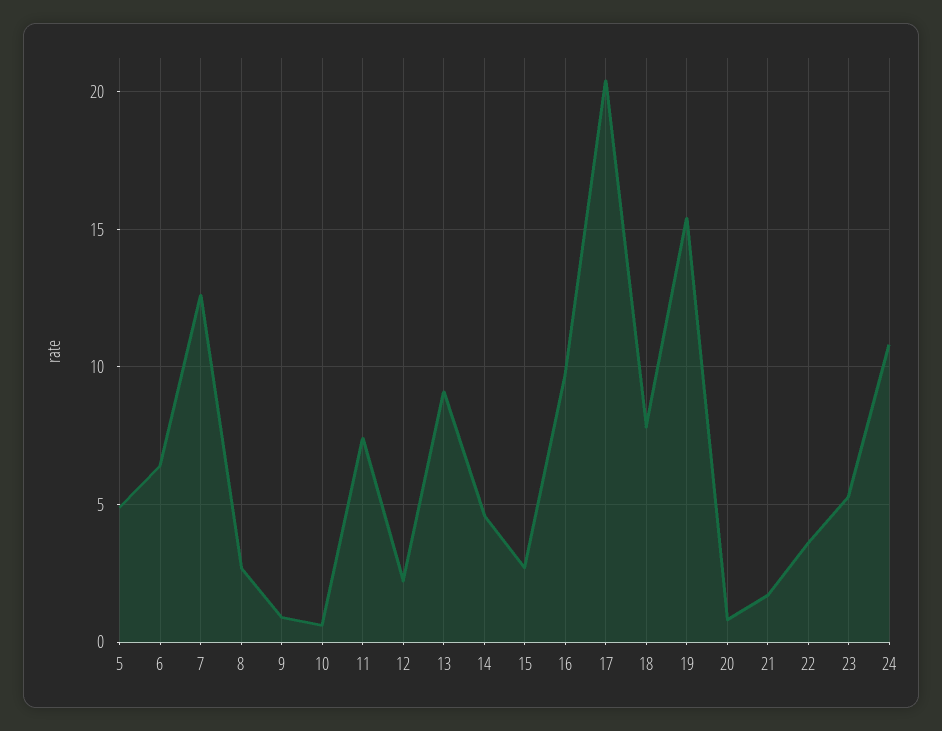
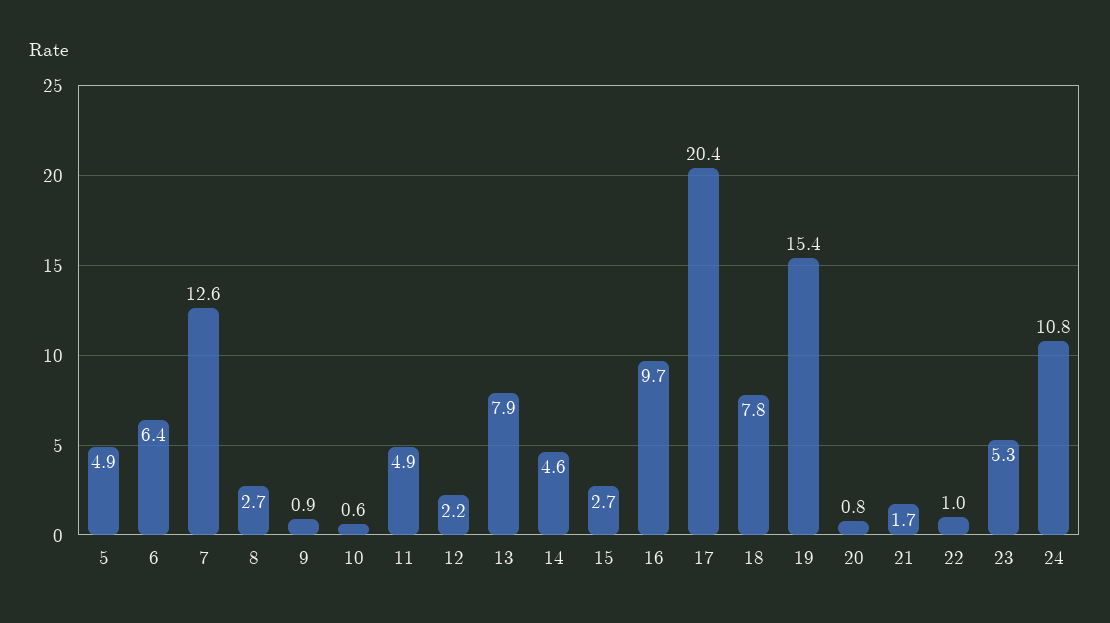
11: 7.5 -> 4.9
13: 9 -> 7.9
22: 3.5 -> 1

